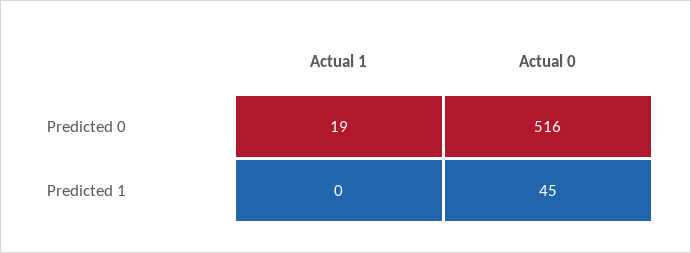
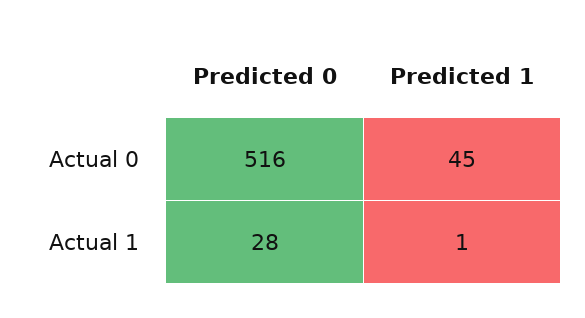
Actual 1, Predicted 0: 19 -> 28
Actual 1, Predicted 1: 0 -> 1

